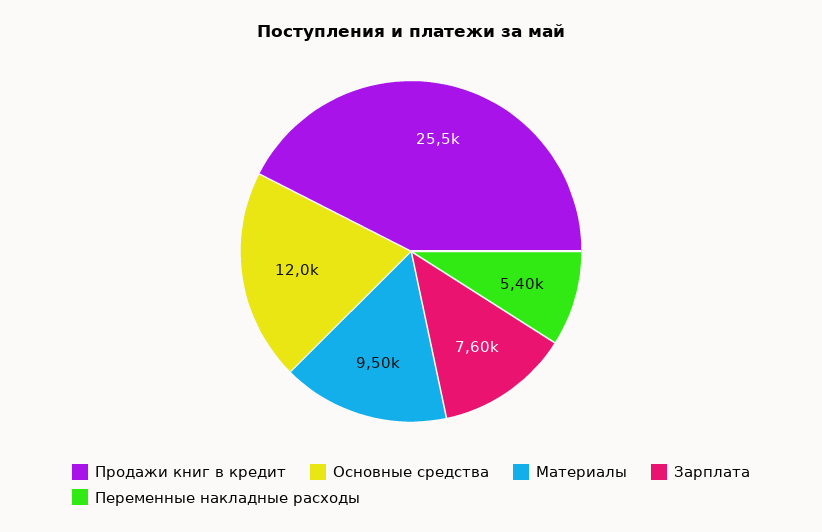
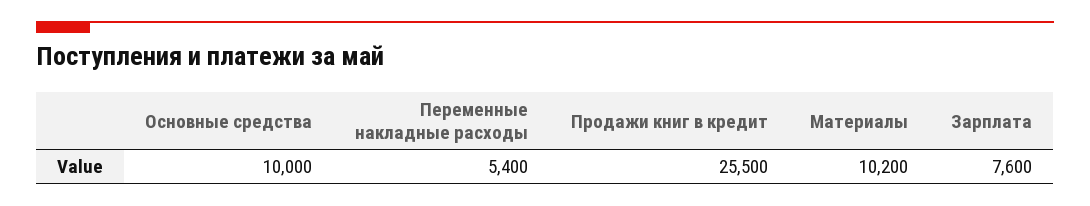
Основные средства: 12000 -> 10000
Материалы: 9500 -> 10200

